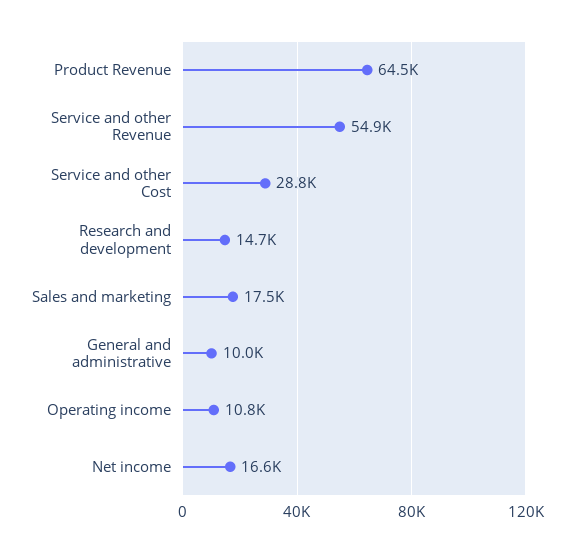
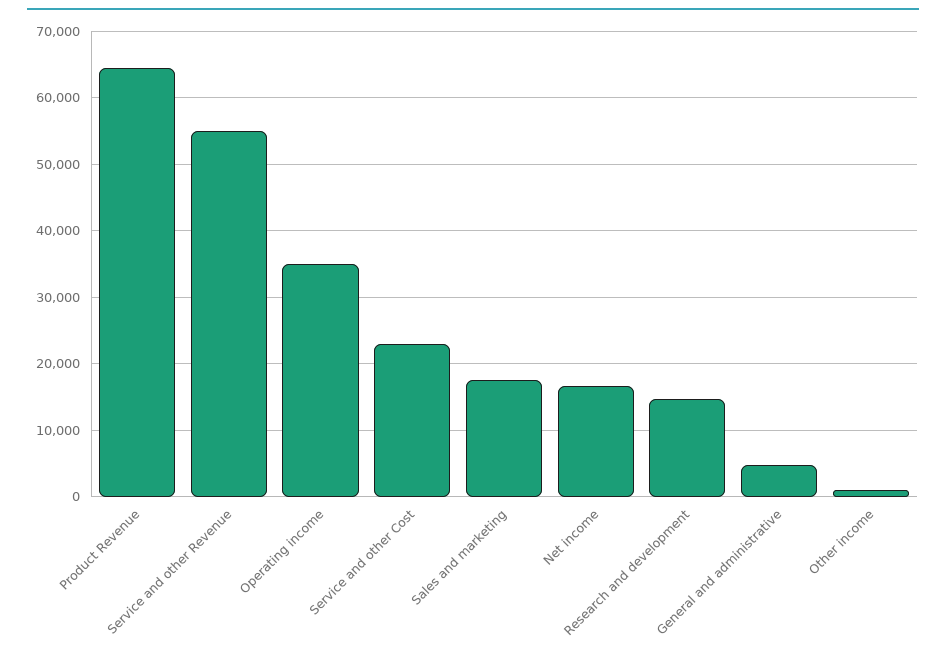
Service and other Cost: 28800 -> 23000
General and administrative: 10000 -> 5000
Operating income: 10800 -> 35000
Other income: none -> 1000

